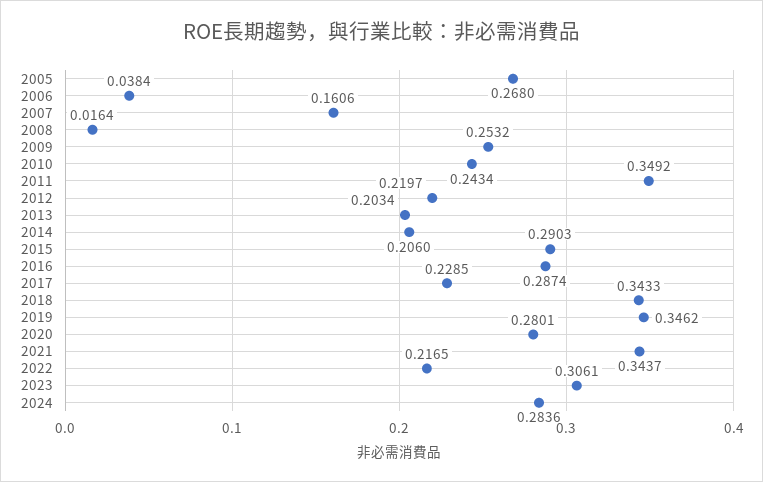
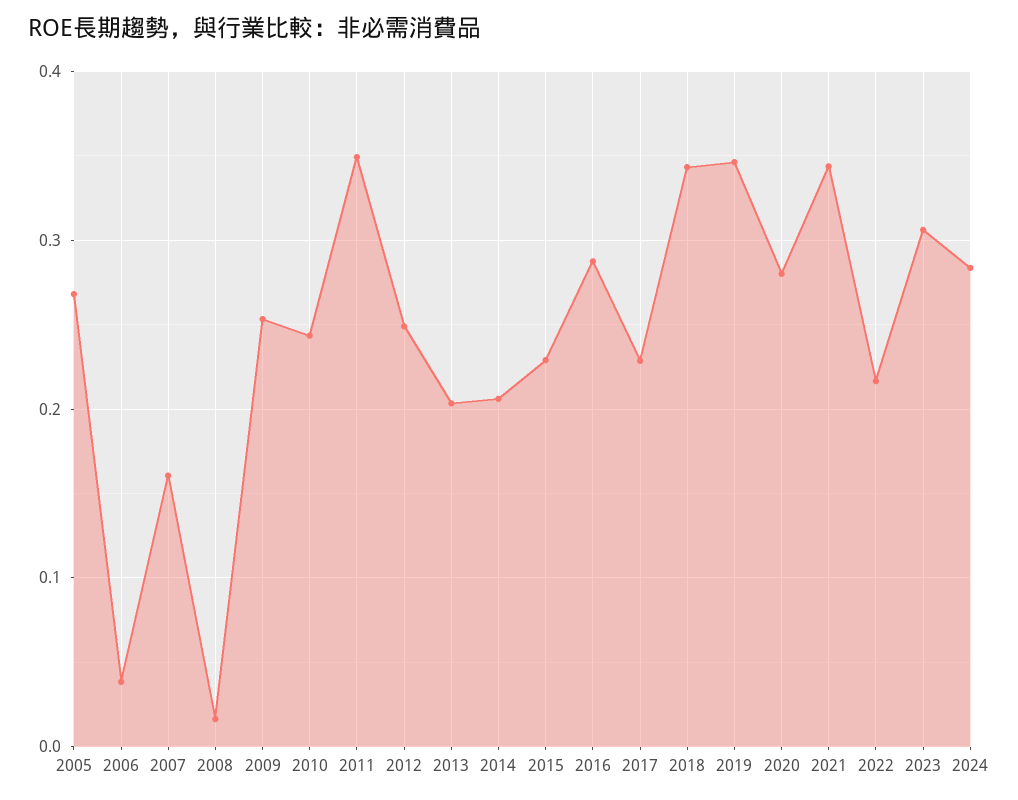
2012: 0.2197 -> 0.25
2015: 0.2903 -> 0.23

